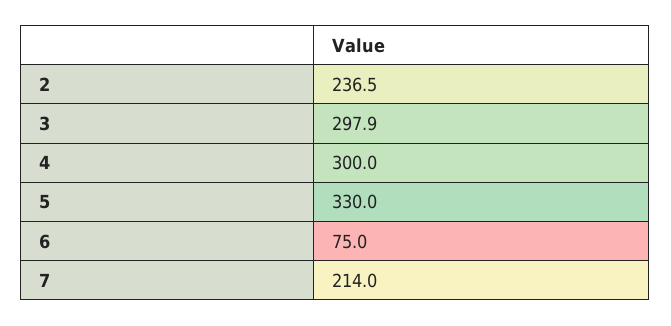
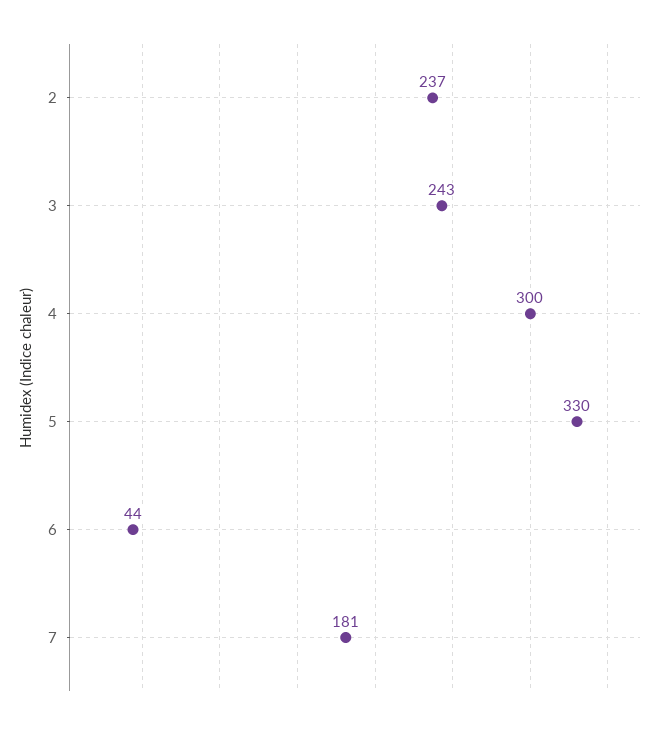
3: 297.9 -> 243
6: 75 -> 44
7: 214 -> 181

